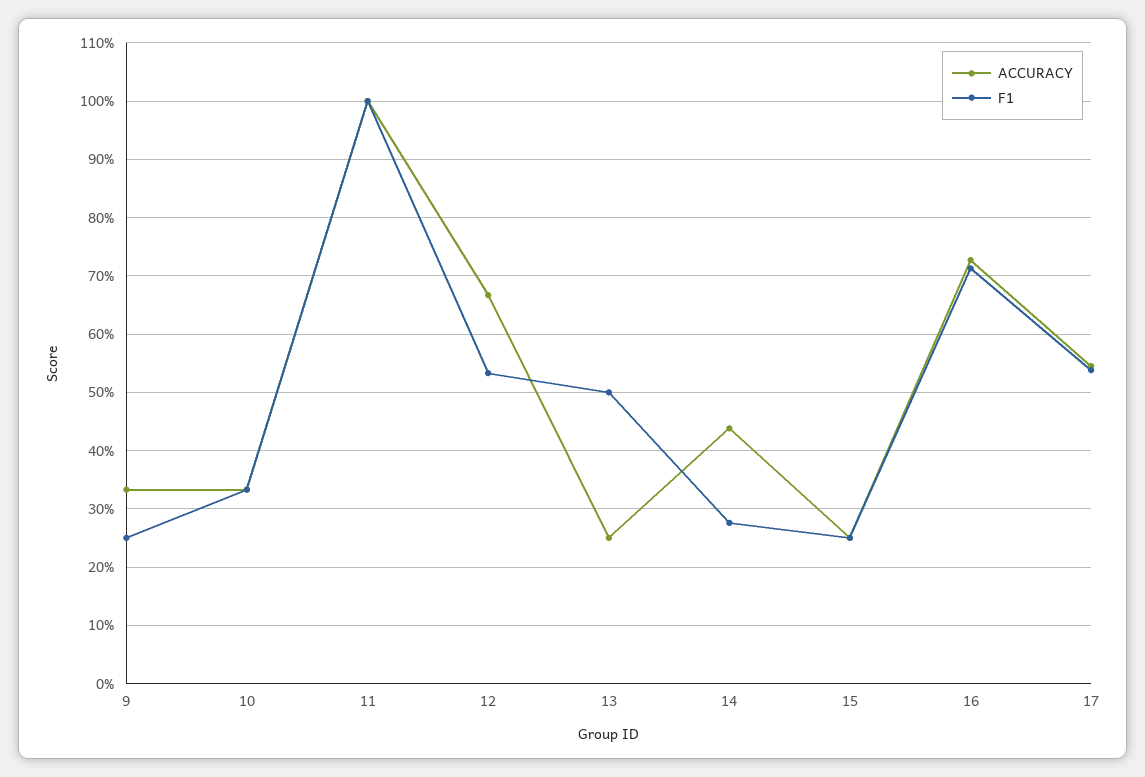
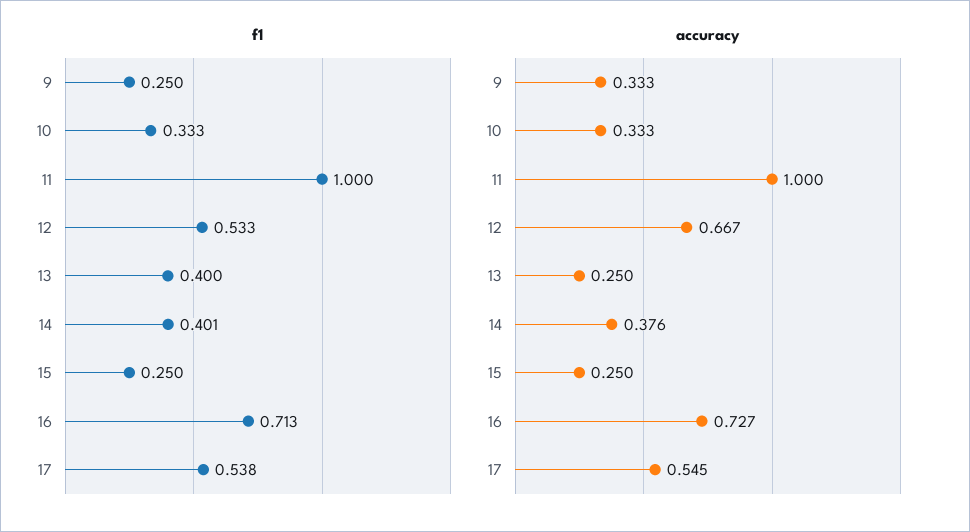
F1, 13: 0.5 -> 0.4
ACCURACY, 14: 0.44 -> 0.376
F1, 14: 0.28 -> 0.401

